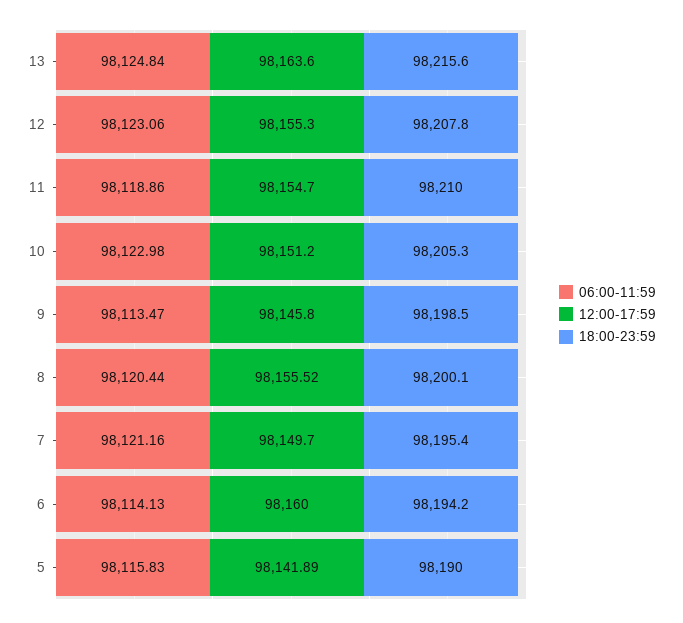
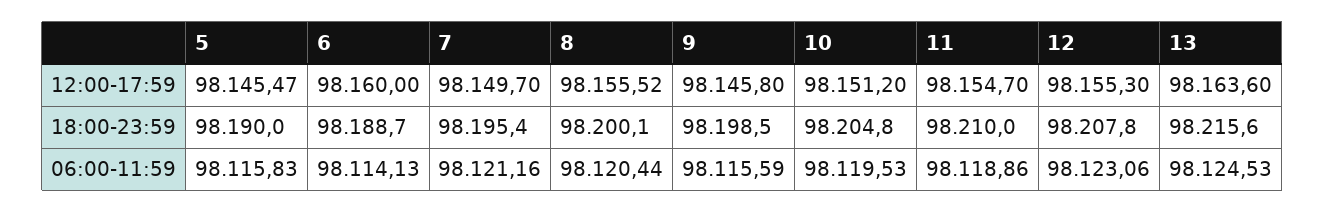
06:00-11:59, 13: 98124.84 -> 98124.53
06:00-11:59, 10: 98122.98 -> 98119.53
18:00-23:59, 10: 98205.3 -> 98204.8
06:00-11:59, 9: 98113.47 -> 98115.59
18:00-23:59, 6: 98194.2 -> 98188.7
12:00-17:59, 5: 98141.89 -> 98145.47

